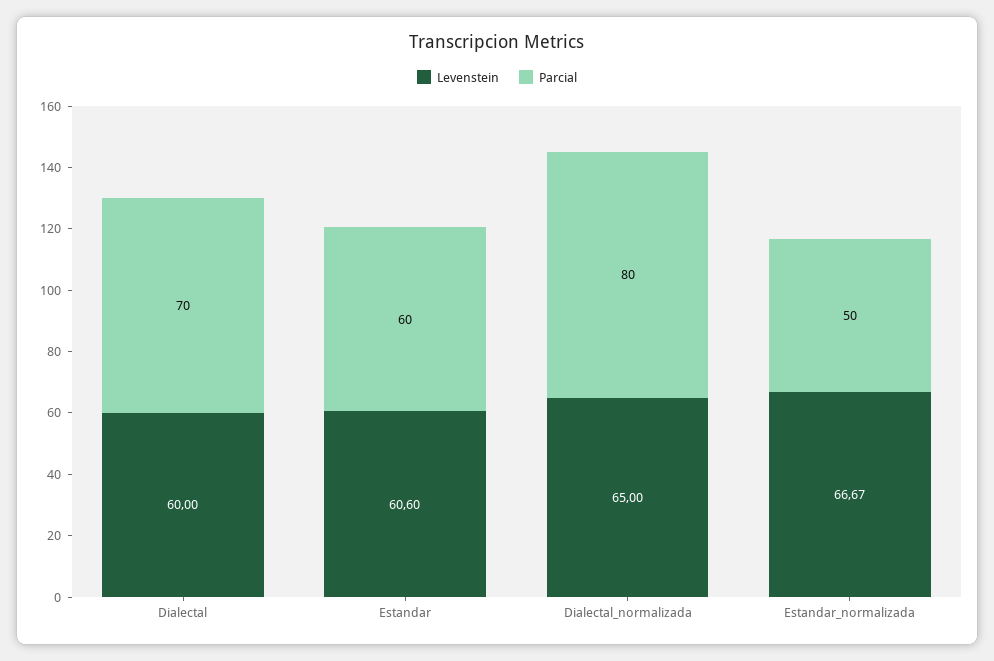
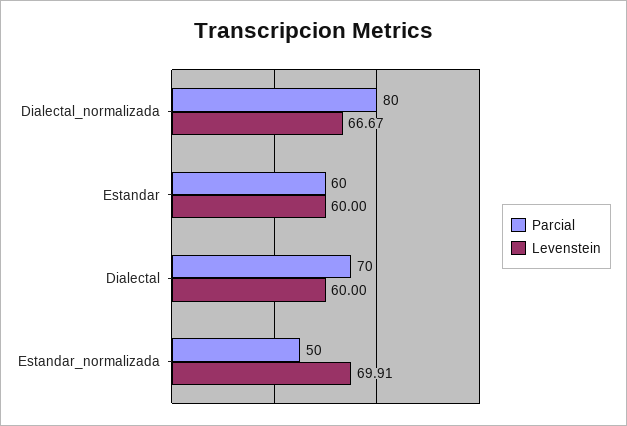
Levenstein, Estandar: 60.6 -> 60
Levenstein, Dialectal_normalizada: 65 -> 66.67
Levenstein, Estandar_normalizada: 66.67 -> 69.91

